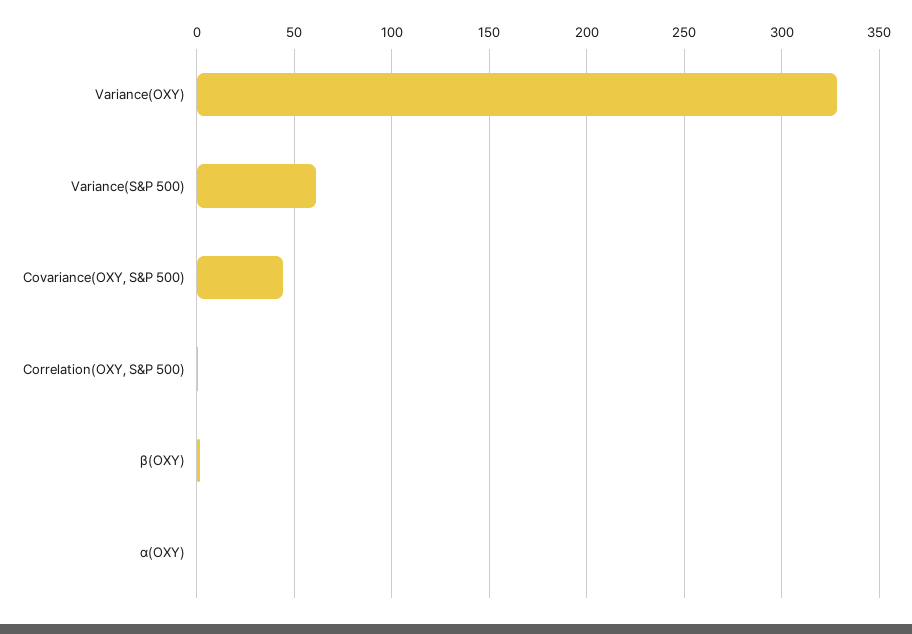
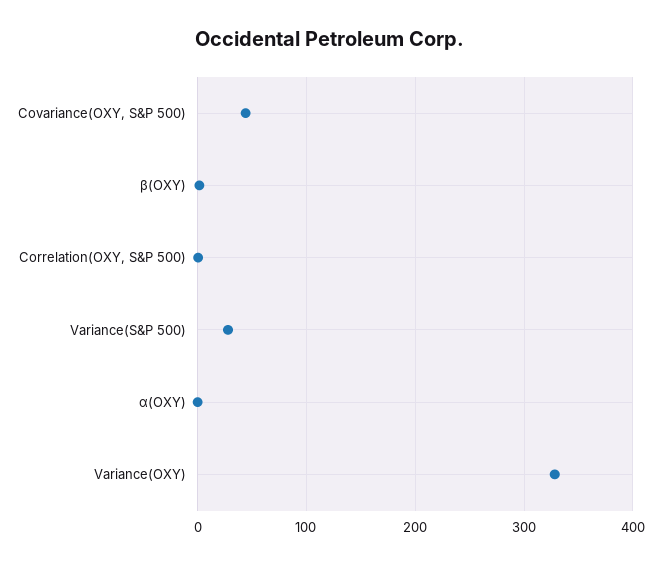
Variance(S&P 500): 60 -> 30

